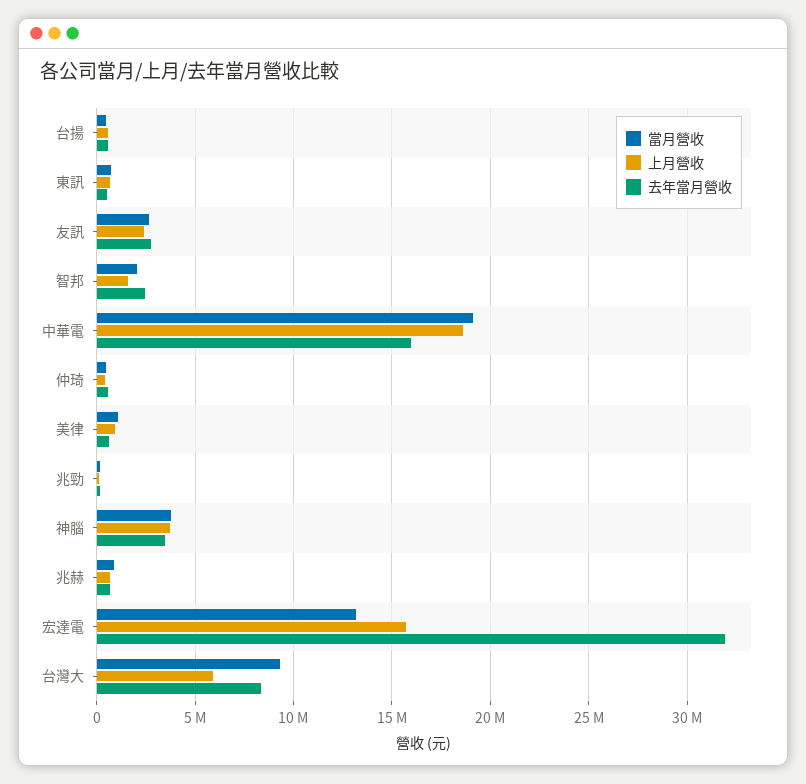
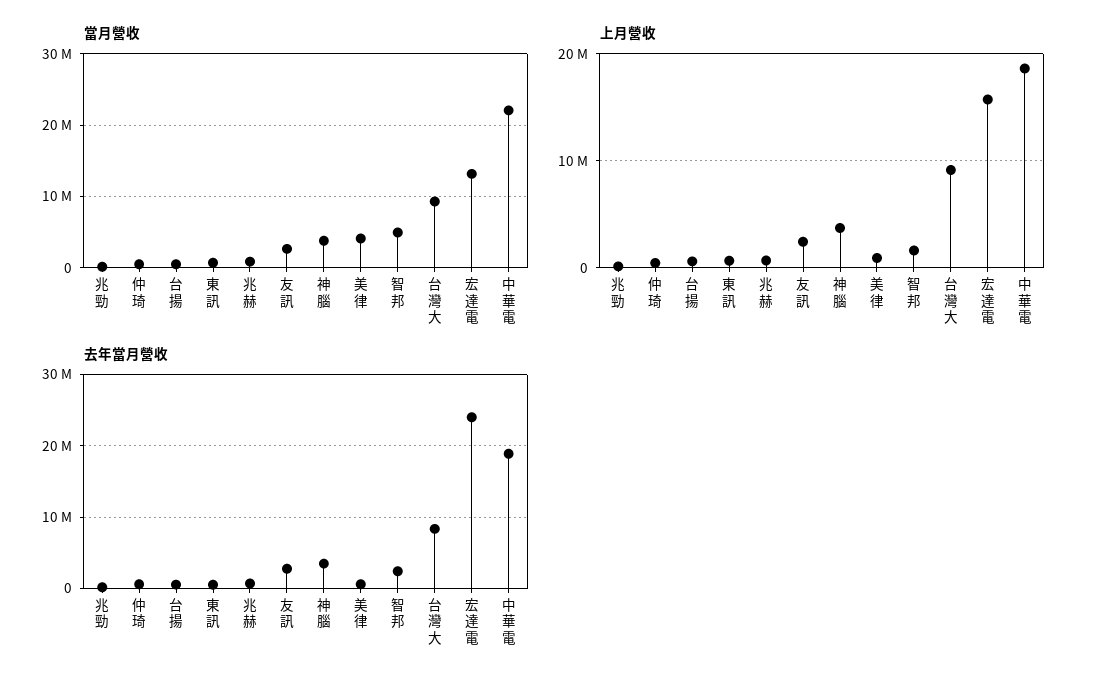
當月營收, 智邦: 2000000 -> 5000000
當月營收, 中華電: 19000000 -> 22000000
去年當月營收, 中華電: 16000000 -> 19000000
當月營收, 美律: 1000000 -> 4000000
去年當月營收, 宏達電: 32000000 -> 24000000
上月營收, 台灣大: 6000000 -> 9000000

